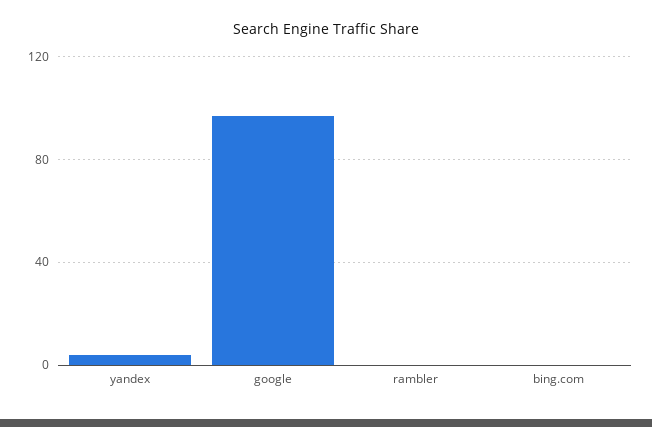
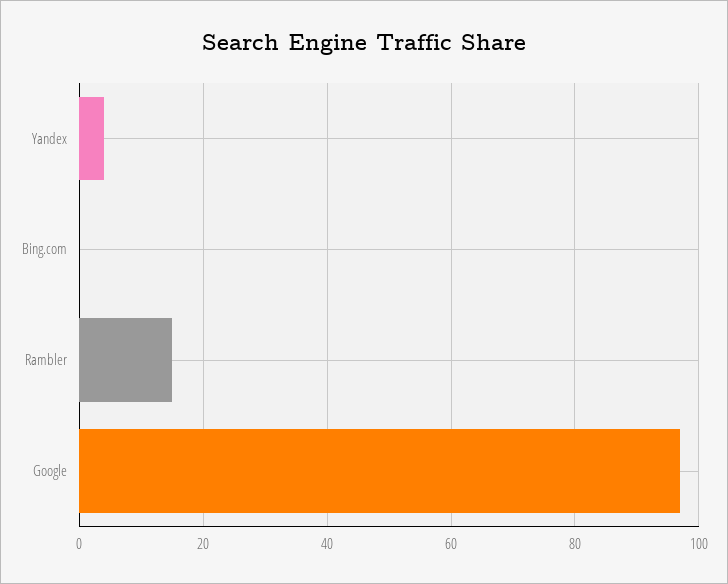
rambler: 0 -> 15

